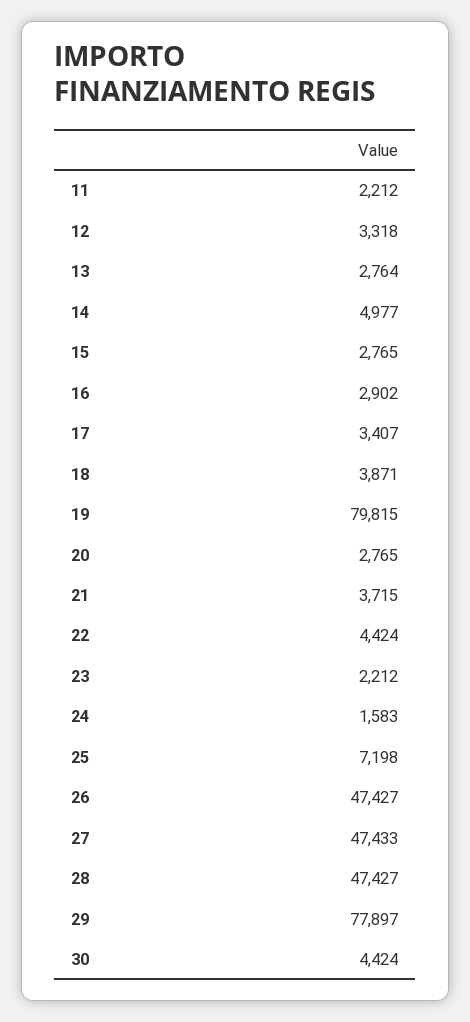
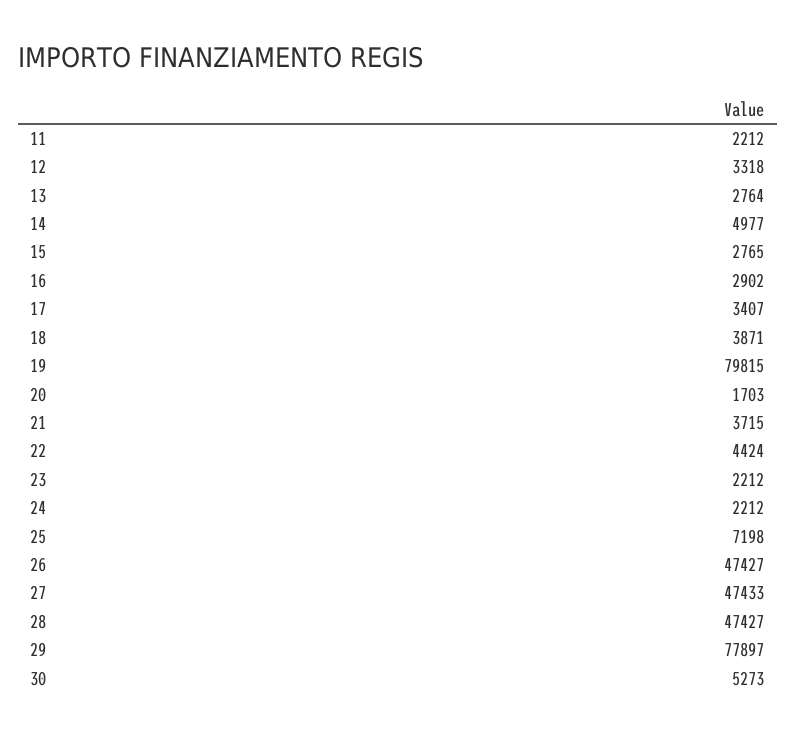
20: 2765 -> 1703
24: 1583 -> 2212
30: 4424 -> 5273

